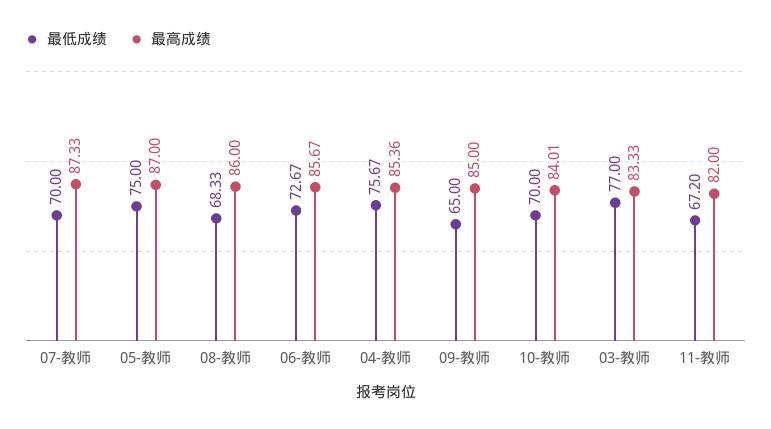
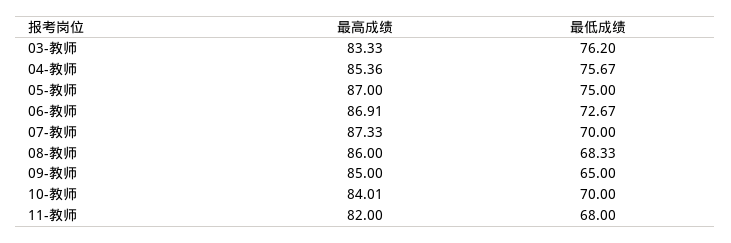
最高成绩, 06-教师: 85.67 -> 86.91
最低成绩, 03-教师: 77 -> 76.2
最低成绩, 11-教师: 67.2 -> 68

